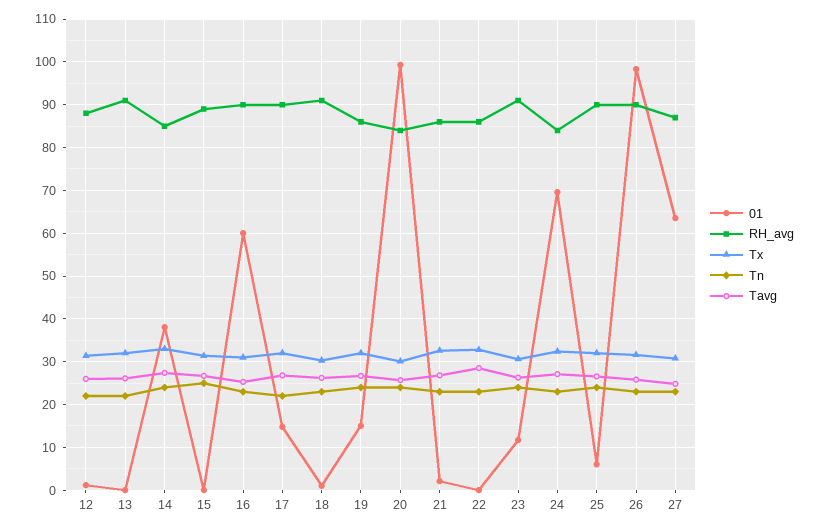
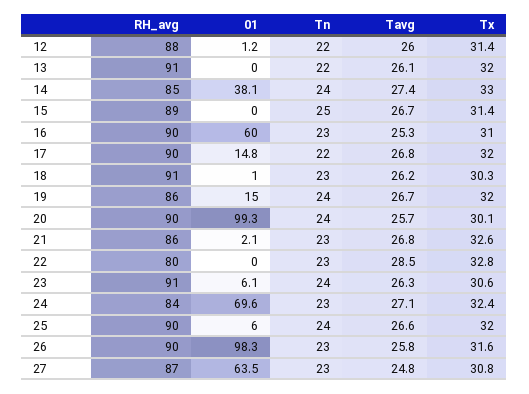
RH_avg, 20: 84 -> 90
RH_avg, 22: 86 -> 80
01, 23: 12 -> 6.1

